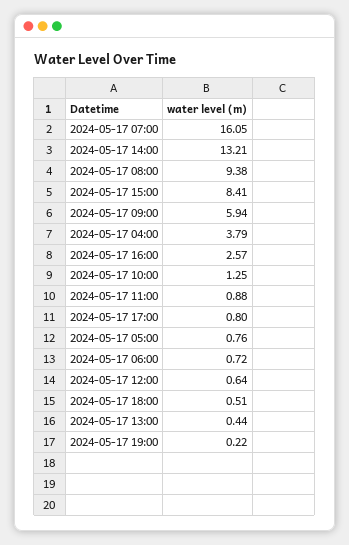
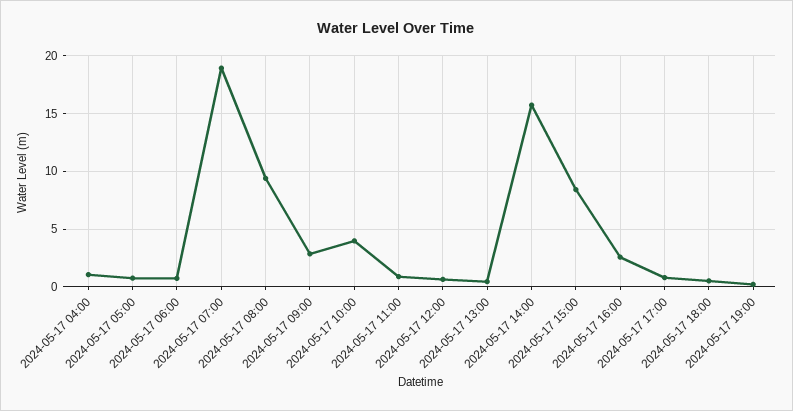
2024-05-17 07:00: 16.05 -> 19
2024-05-17 14:00: 13.21 -> 16
2024-05-17 09:00: 5.94 -> 3
2024-05-17 04:00: 3.79 -> 1
2024-05-17 10:00: 1.25 -> 4

